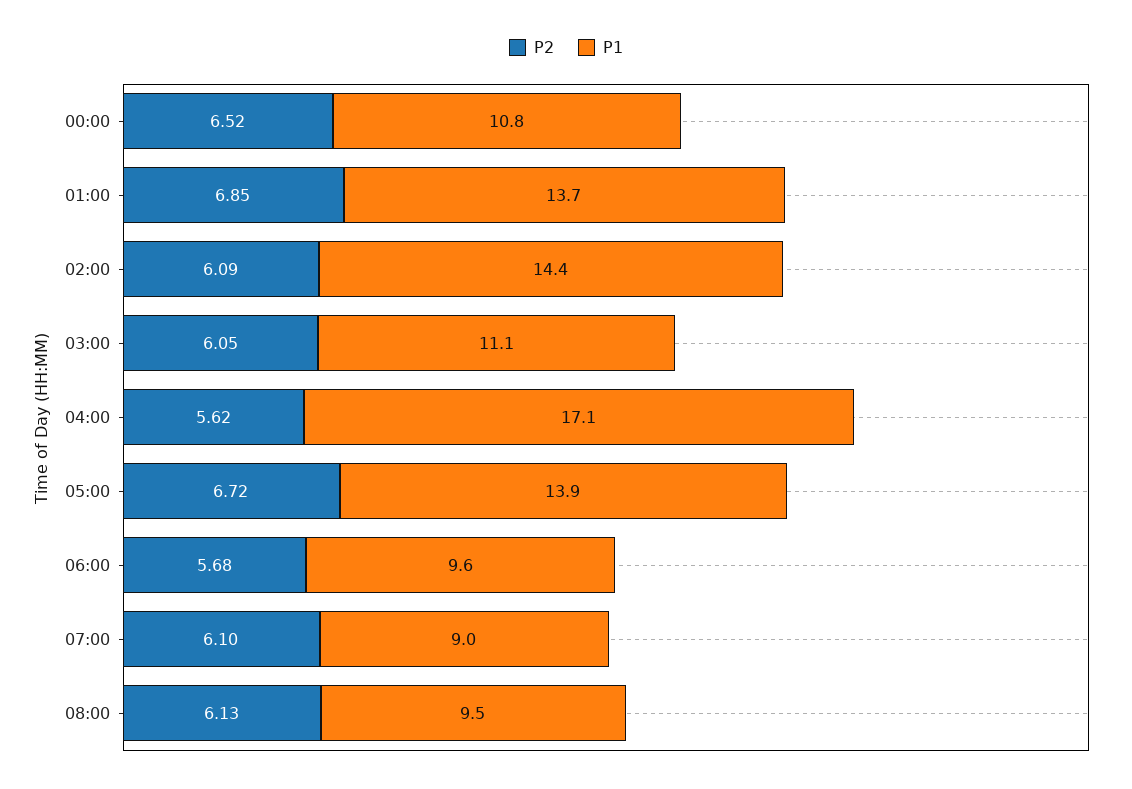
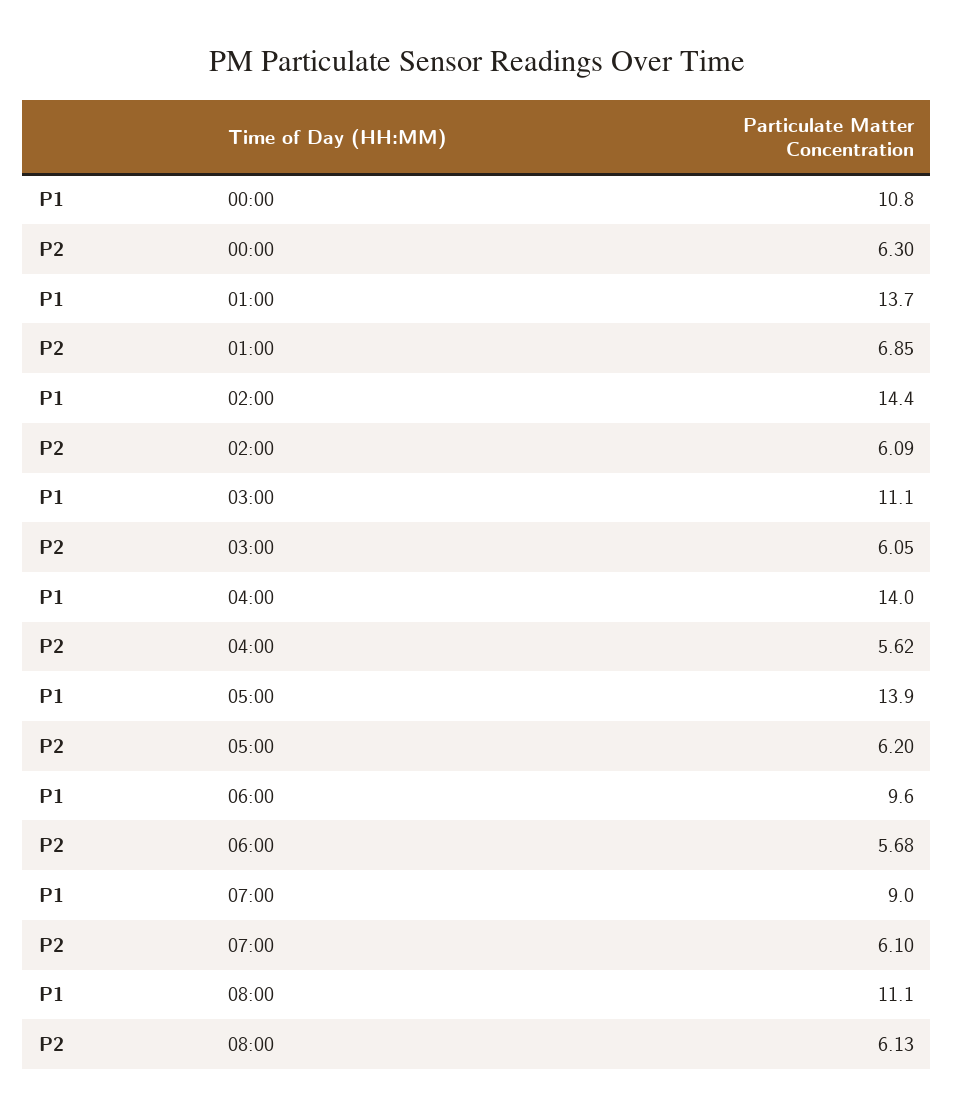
P2, 00:00: 6.52 -> 6.3
P1, 04:00: 17.1 -> 14
P2, 05:00: 6.72 -> 6.2
P1, 08:00: 9.5 -> 11.1

